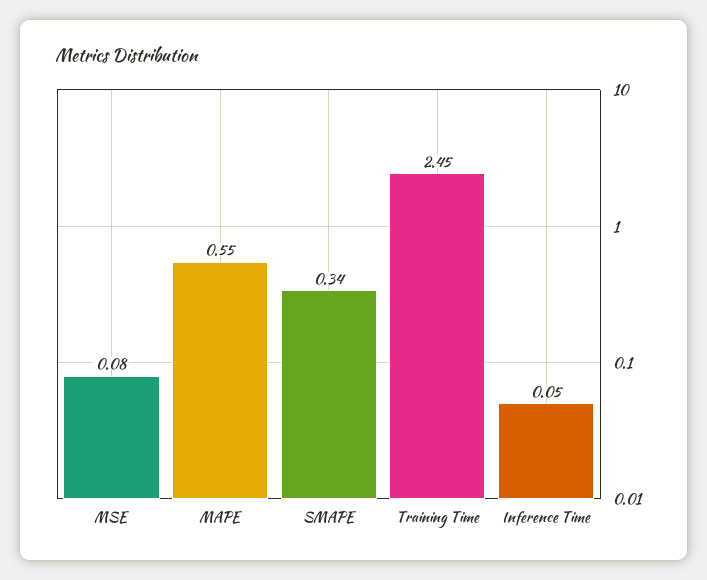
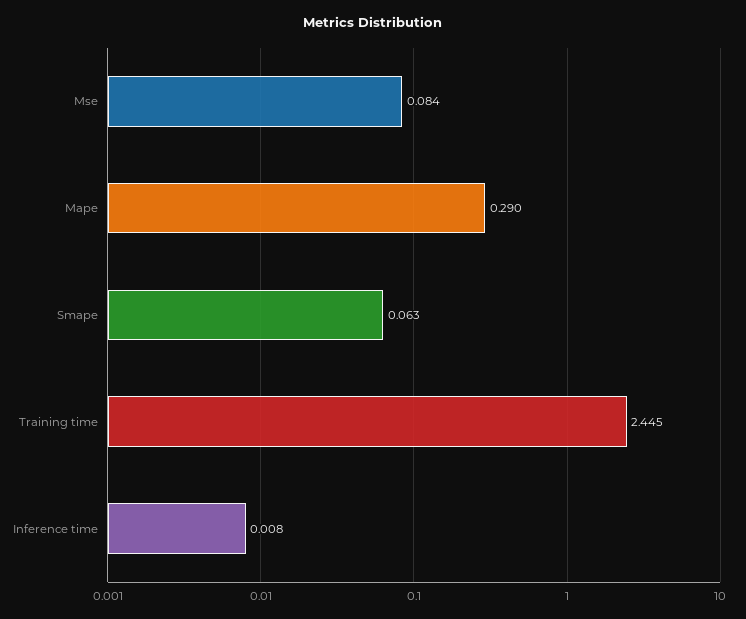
MAPE: 0.55 -> 0.29
SMAPE: 0.34 -> 0.063
Inference Time: 0.05 -> 0.008

